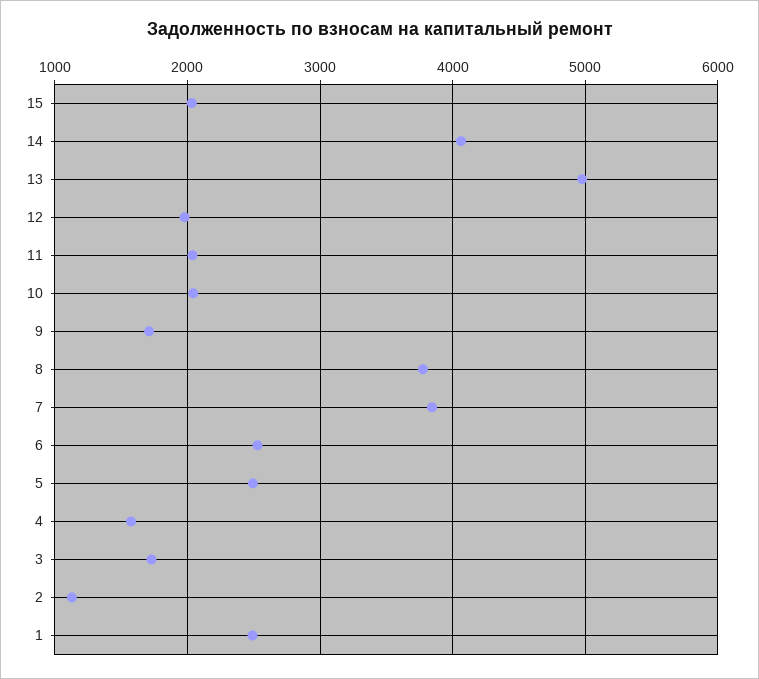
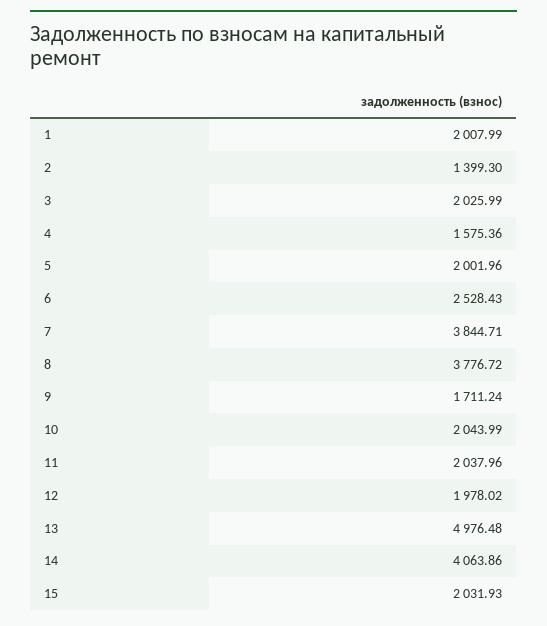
5: 2500 -> 2001.96
3: 1700 -> 2025.99
2: 1100 -> 1399.3
1: 2500 -> 2007.99

